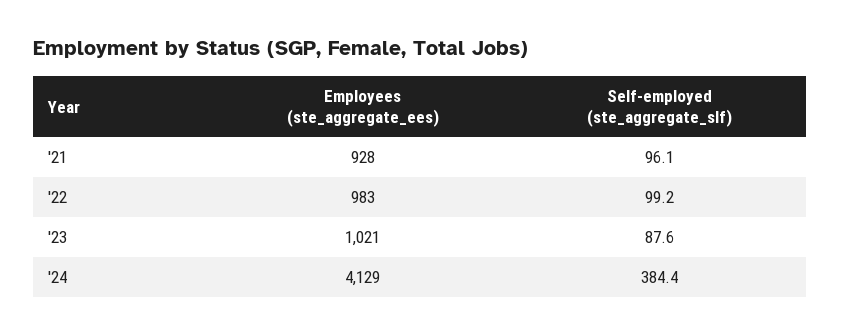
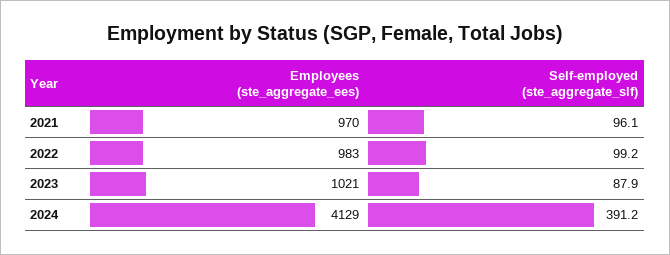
Employees (ste_aggregate_ees), '21: 928 -> 970
Self-employed (ste_aggregate_slf), '23: 87.6 -> 87.9
Self-employed (ste_aggregate_slf), '24: 384.4 -> 391.2

